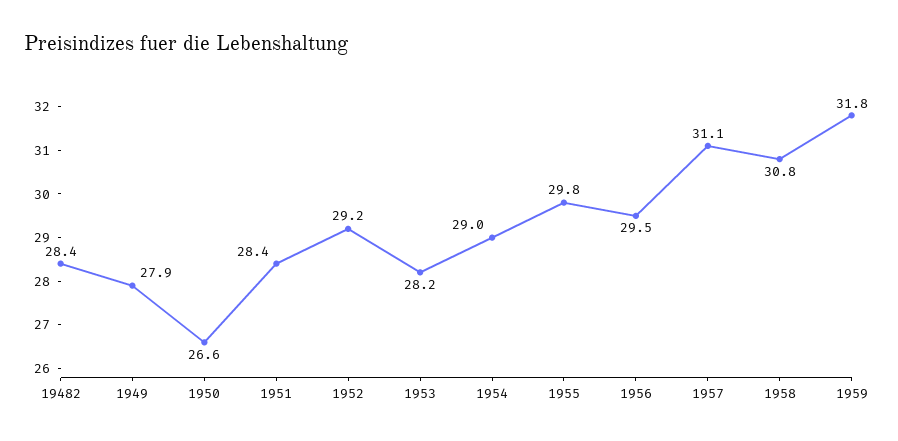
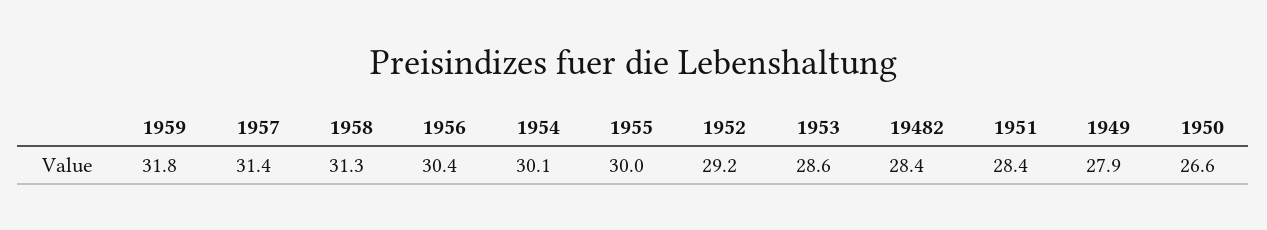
1953: 28.2 -> 28.6
1954: 29 -> 30.1
1955: 29.8 -> 30
1956: 29.5 -> 30.4
1957: 31.1 -> 31.4
1958: 30.8 -> 31.3

